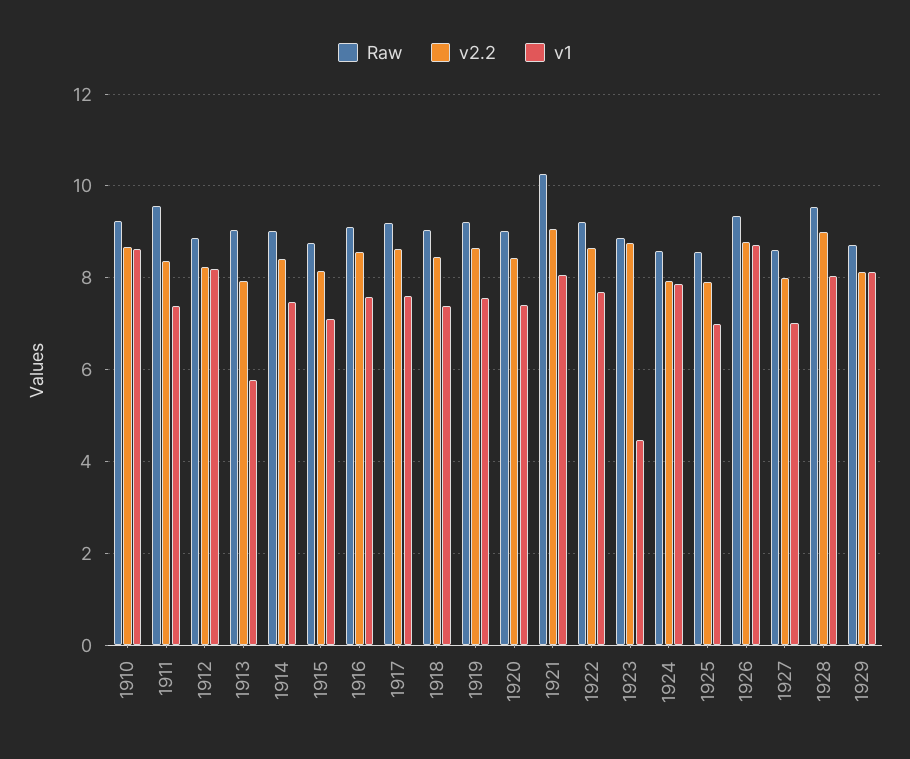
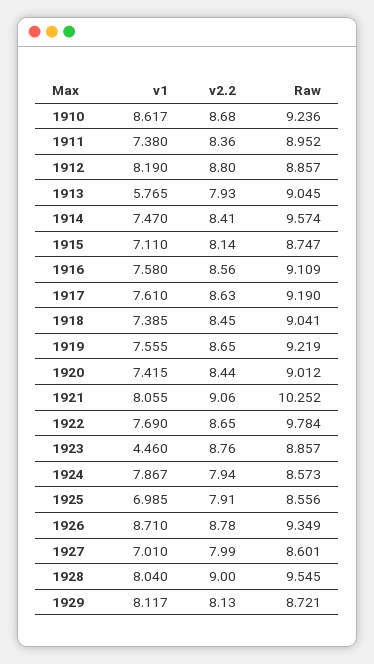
Raw, 1911: 9.6 -> 8.952
v2.2, 1912: 8.2 -> 8.8
Raw, 1914: 9 -> 9.574
Raw, 1922: 9.2 -> 9.784

